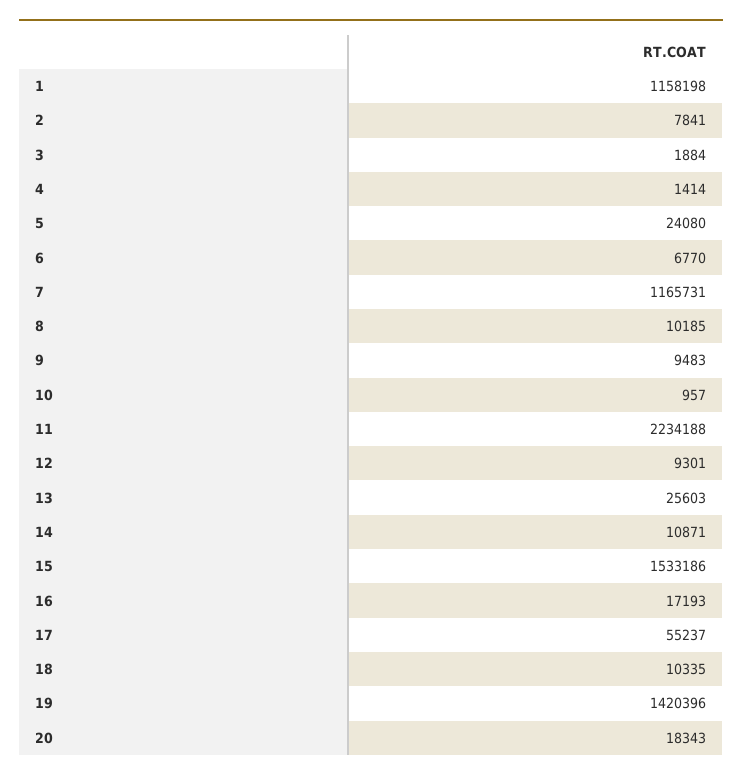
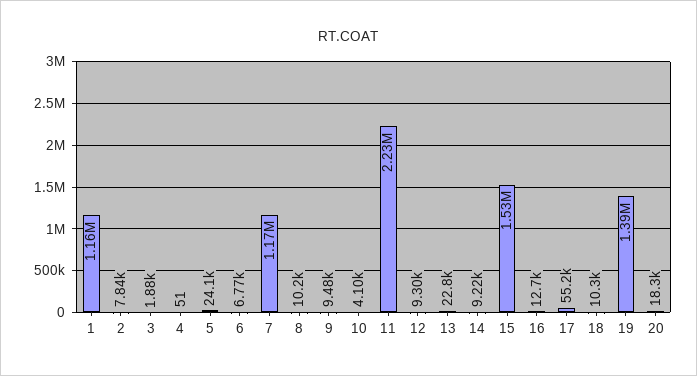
4: 1414 -> 51
10: 957 -> 4100
13: 25603 -> 22800
14: 10871 -> 9220
16: 17193 -> 12700
19: 1420396 -> 1390000

